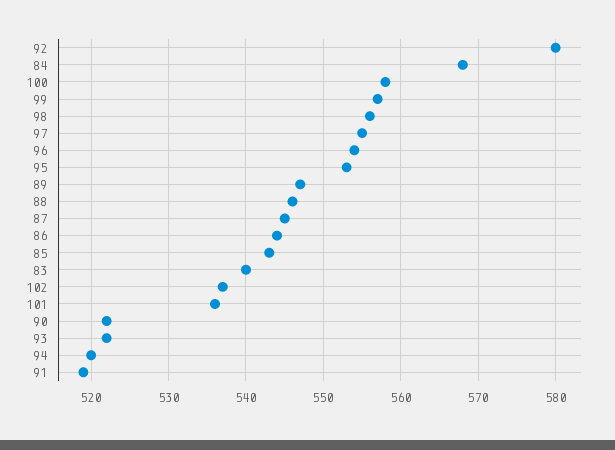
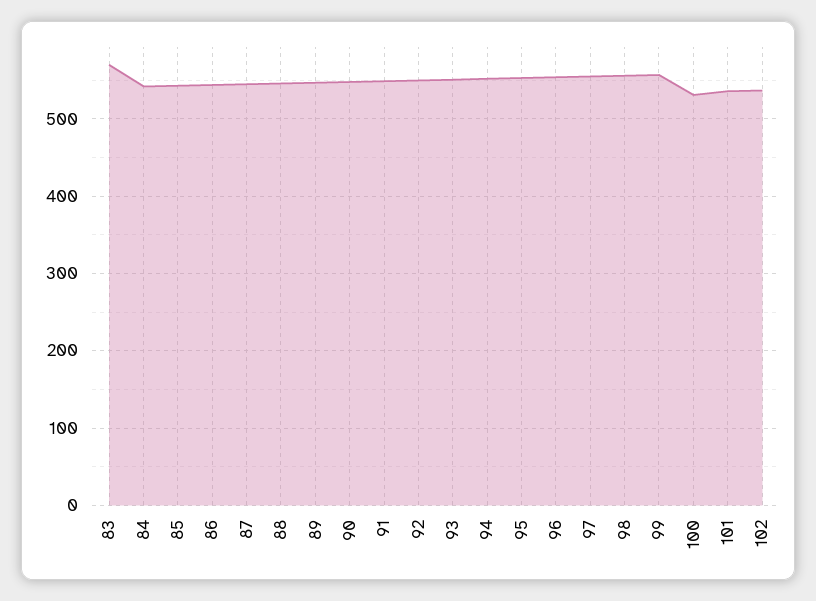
92: 580 -> 550
84: 568 -> 540
100: 558 -> 530
83: 540 -> 570
90: 522 -> 550
93: 522 -> 550
94: 520 -> 550
91: 519 -> 550

